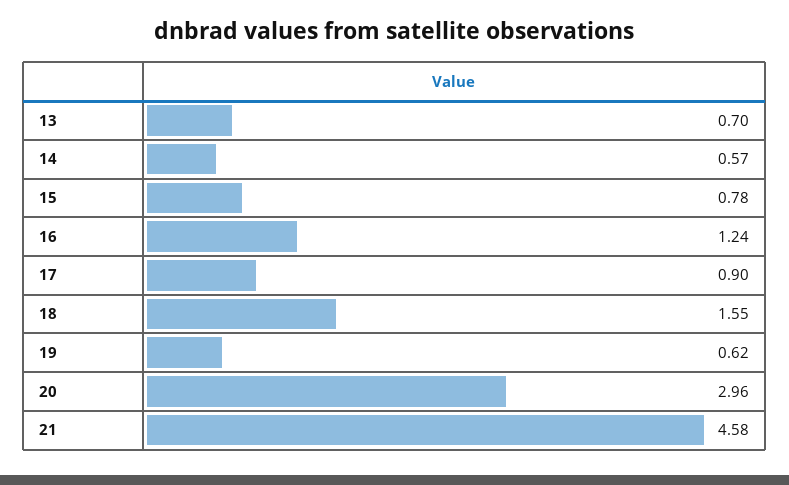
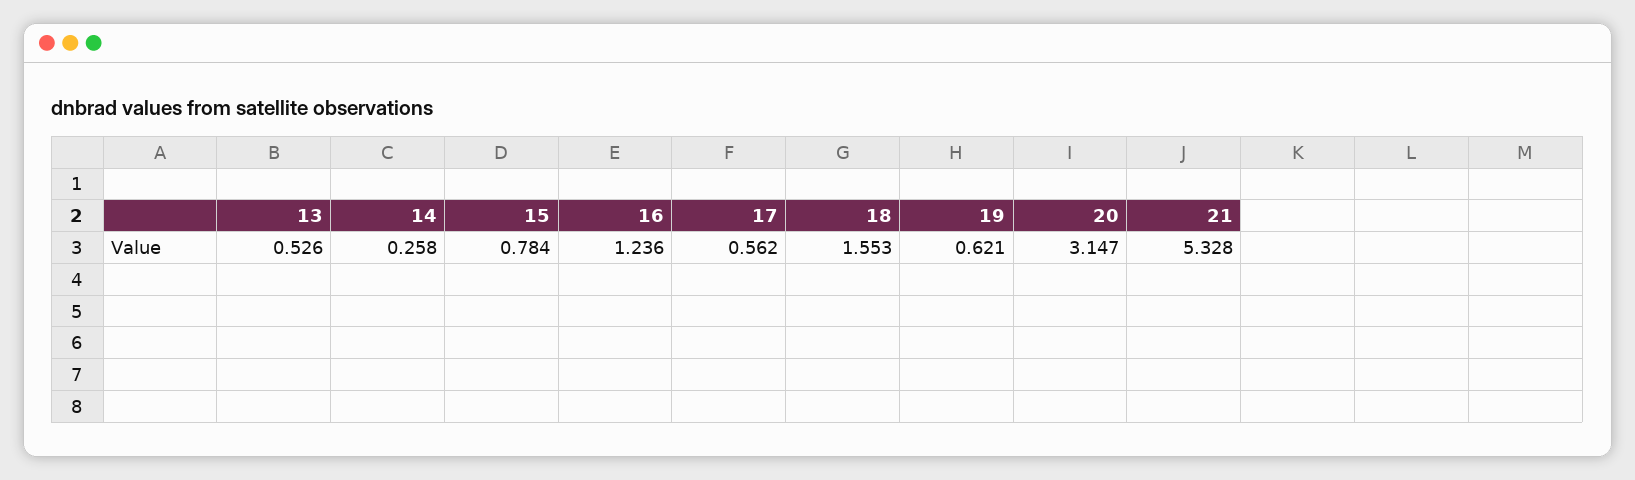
13: 0.7 -> 0.526
14: 0.57 -> 0.258
17: 0.9 -> 0.562
20: 2.96 -> 3.147
21: 4.58 -> 5.328

